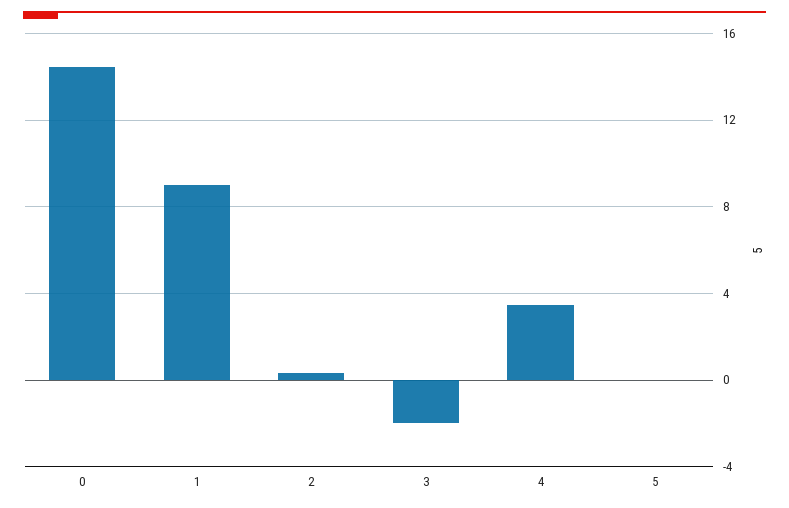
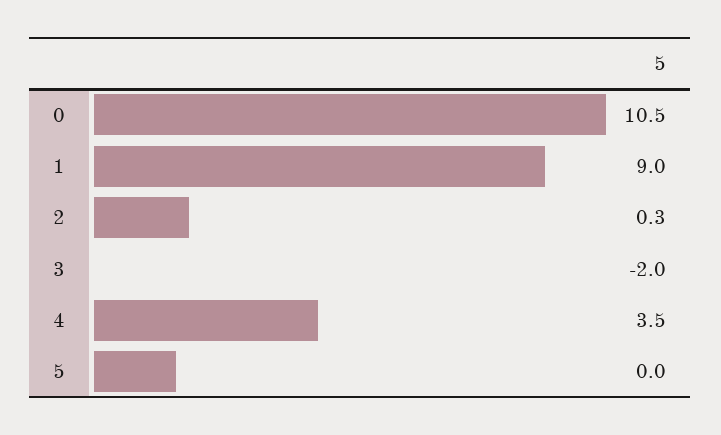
0: 14.5 -> 10.5

